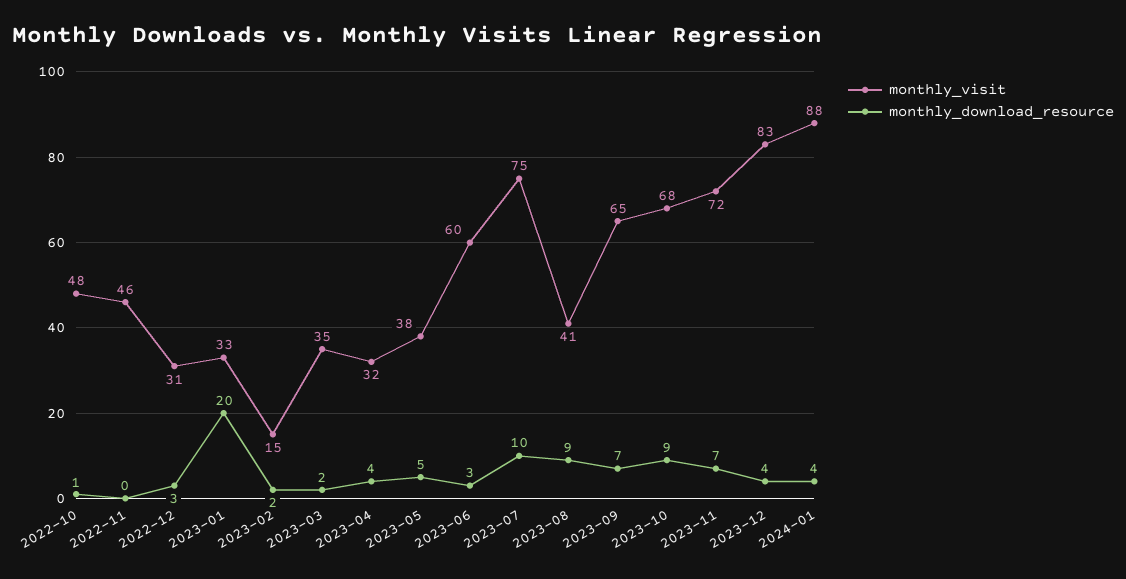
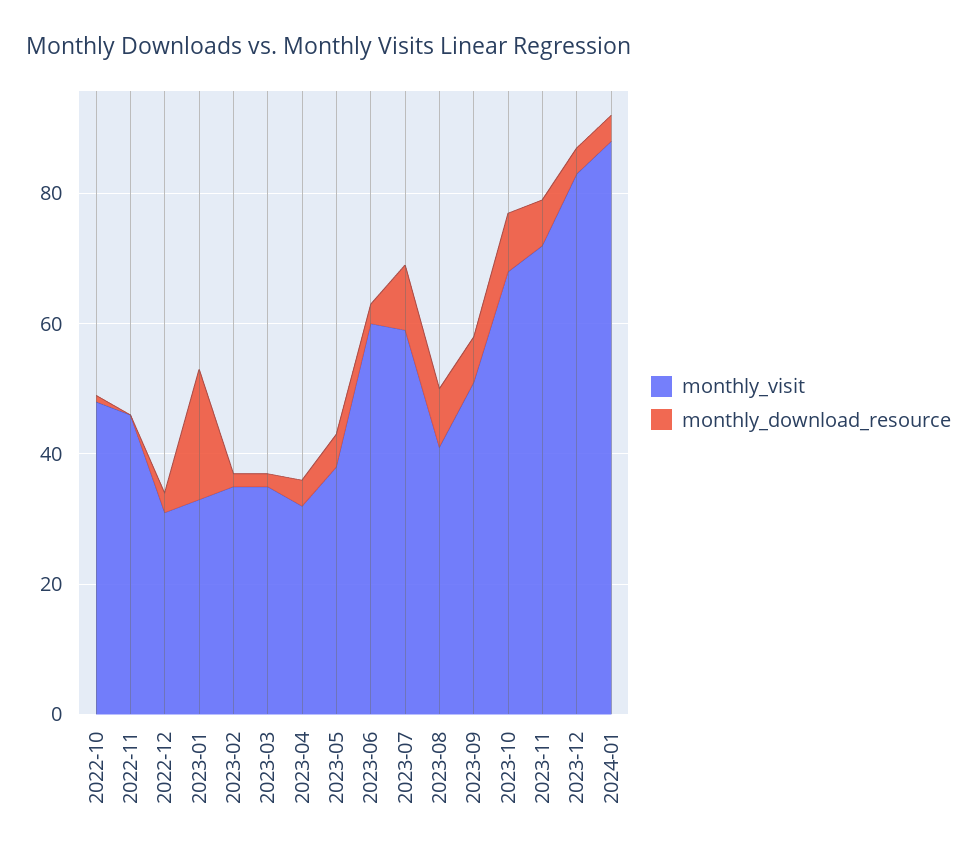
monthly_visit, 2023-02: 15 -> 35
monthly_visit, 2023-07: 75 -> 60
monthly_visit, 2023-09: 65 -> 50

